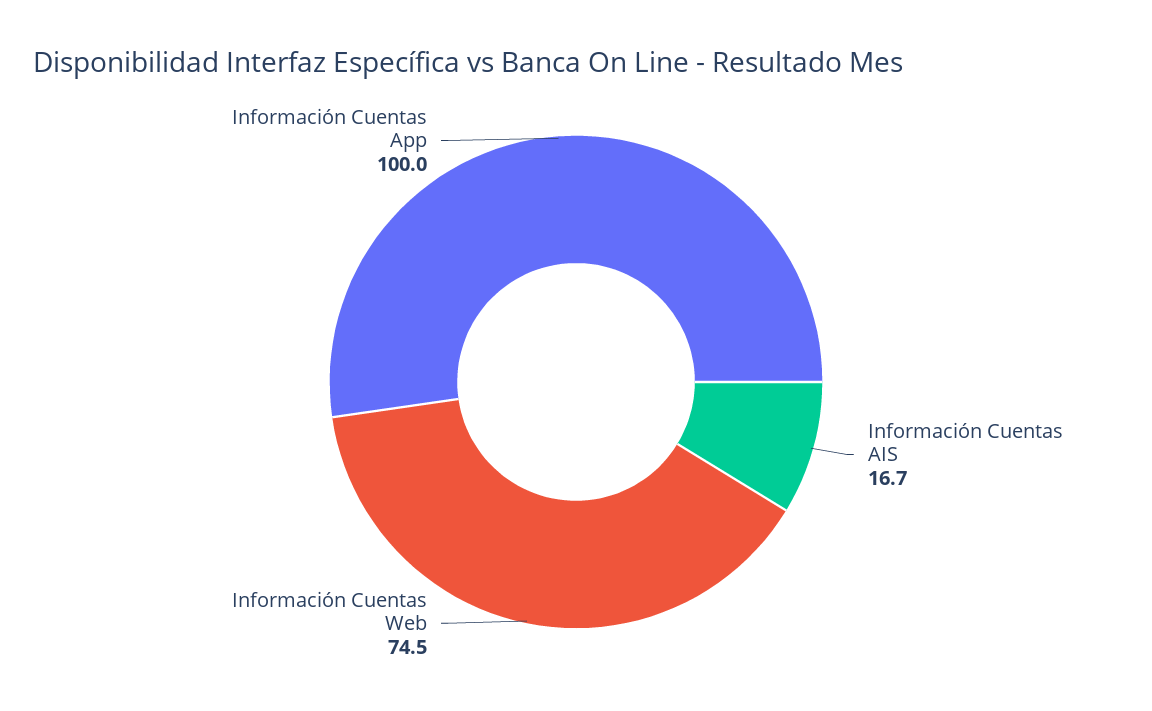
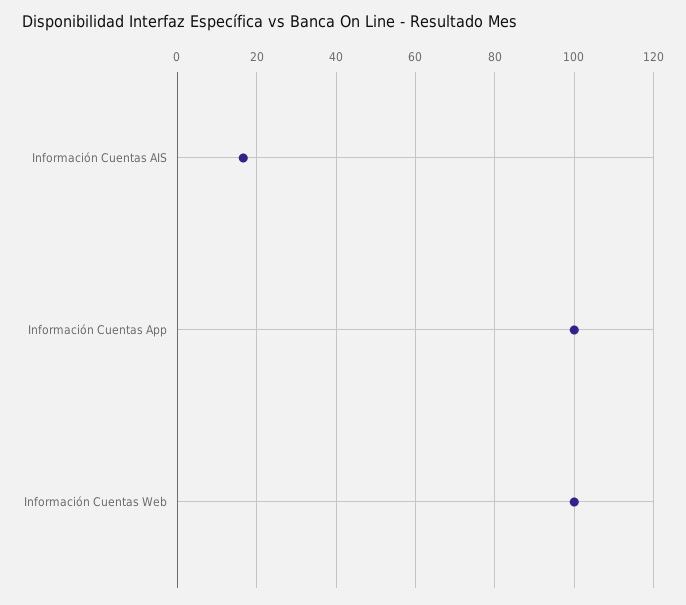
Información Cuentas Web: 74.5 -> 100

